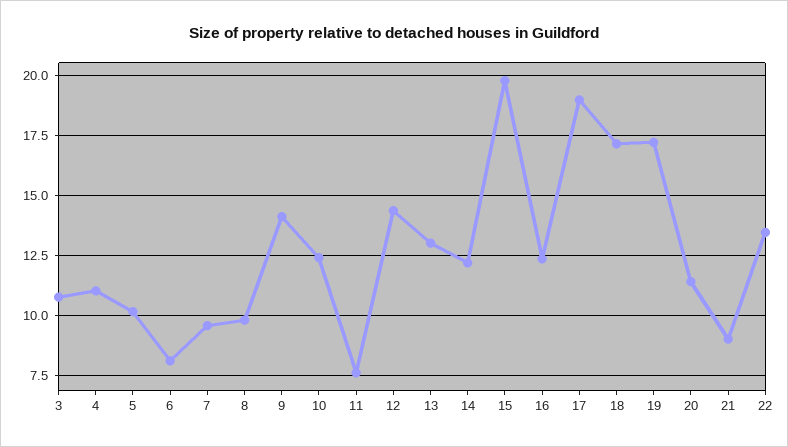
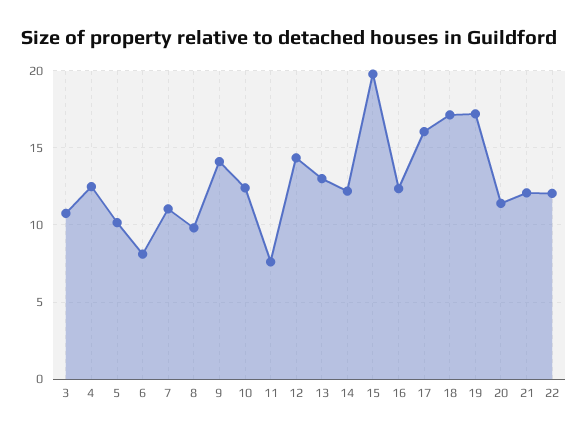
4: 11 -> 12.5
7: 9.5 -> 11
17: 19 -> 16
21: 9 -> 12
22: 13.5 -> 12

